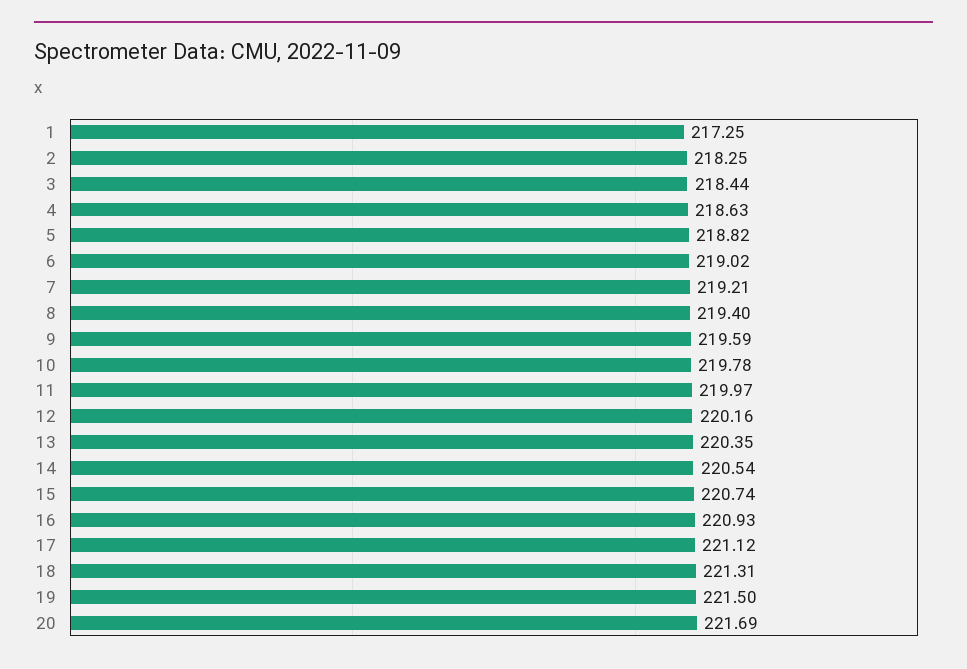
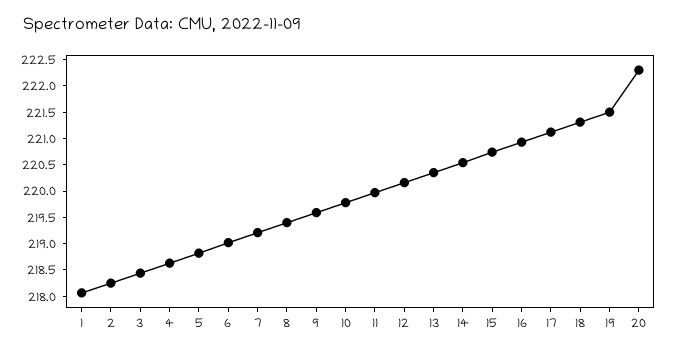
1: 217.25 -> 218
20: 221.69 -> 222.25

